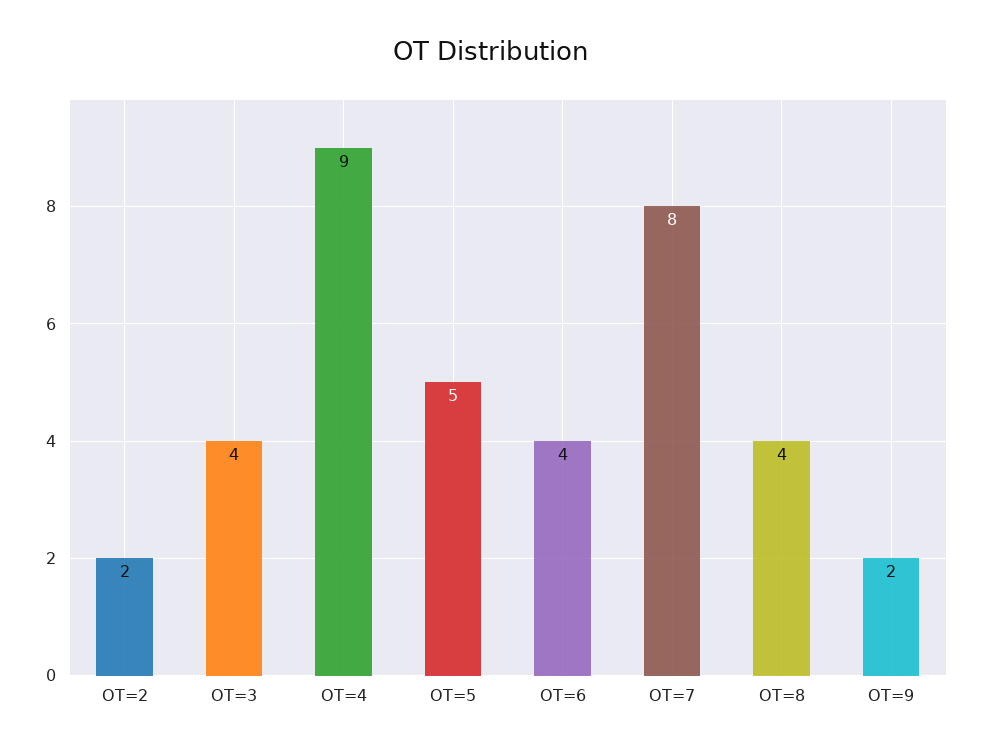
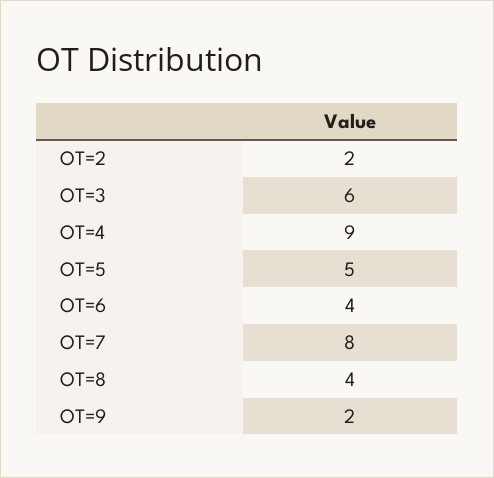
OT=3: 4 -> 6

